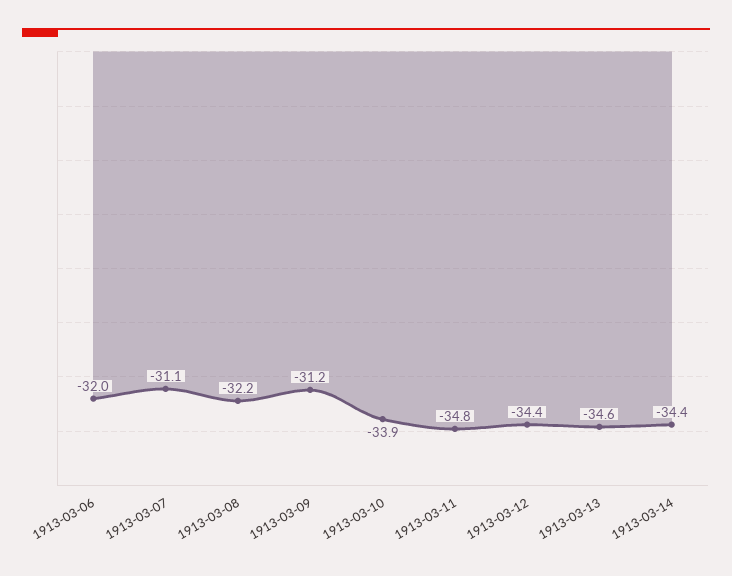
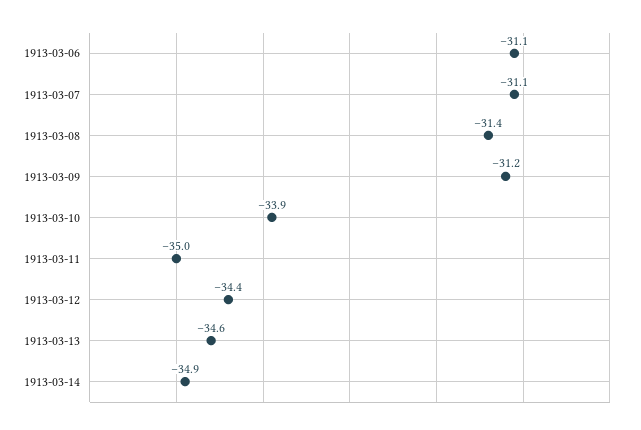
1913-03-06: -32 -> -31.1
1913-03-08: -32.2 -> -31.4
1913-03-11: -34.8 -> -35
1913-03-14: -34.4 -> -34.9

